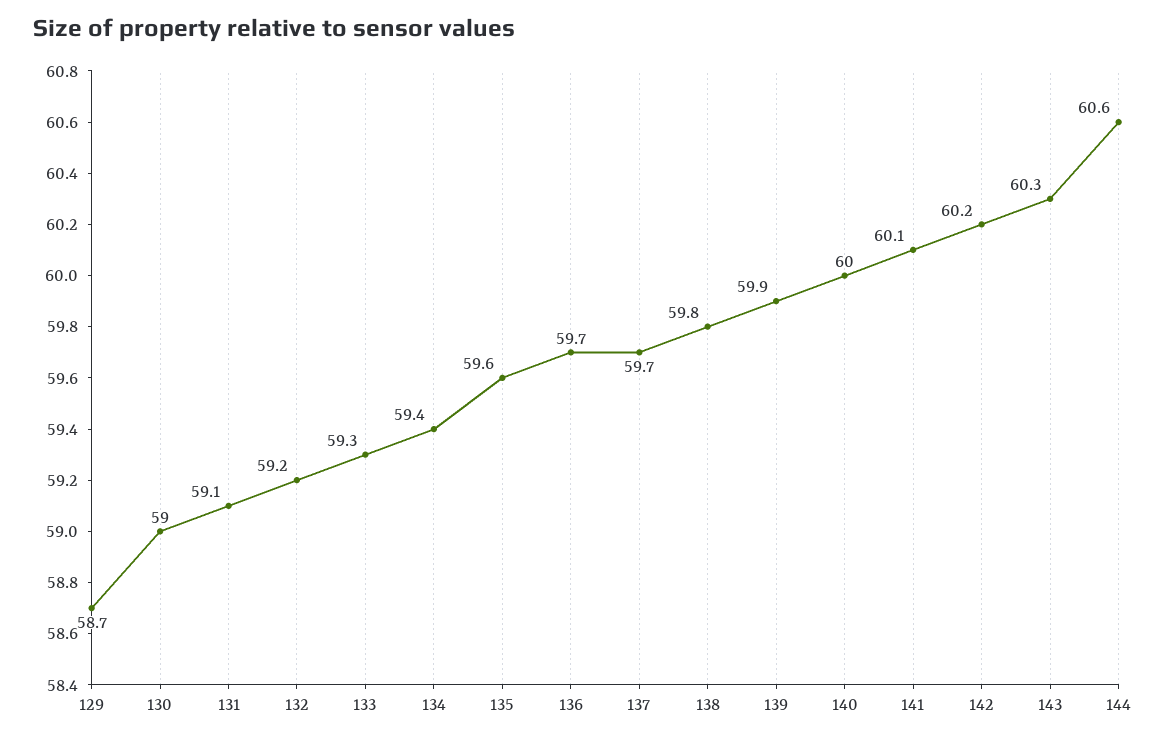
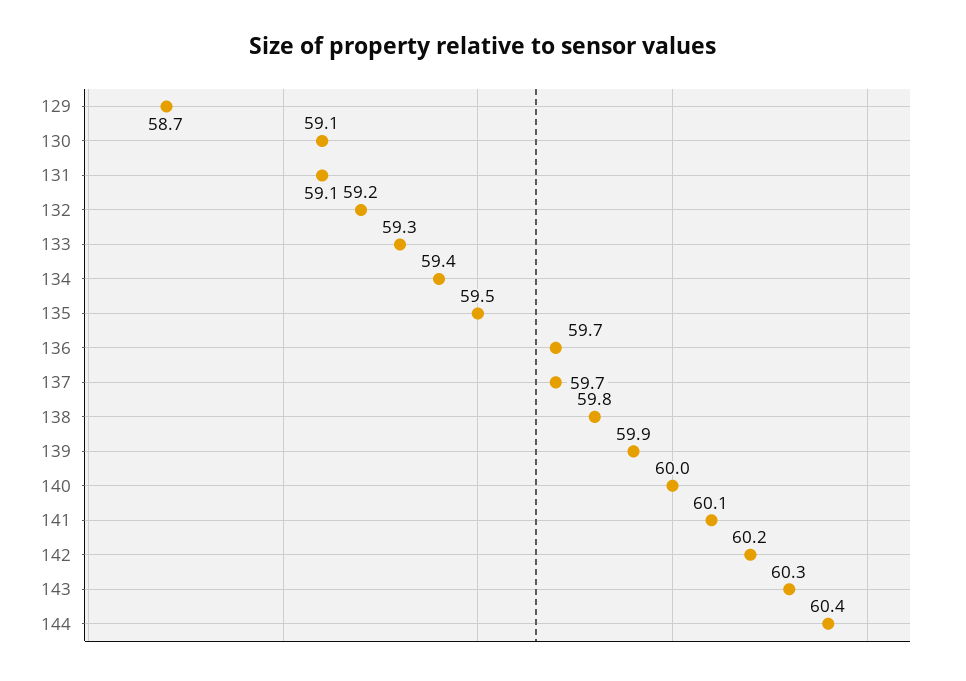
130: 59 -> 59.1
135: 59.6 -> 59.5
144: 60.6 -> 60.4

